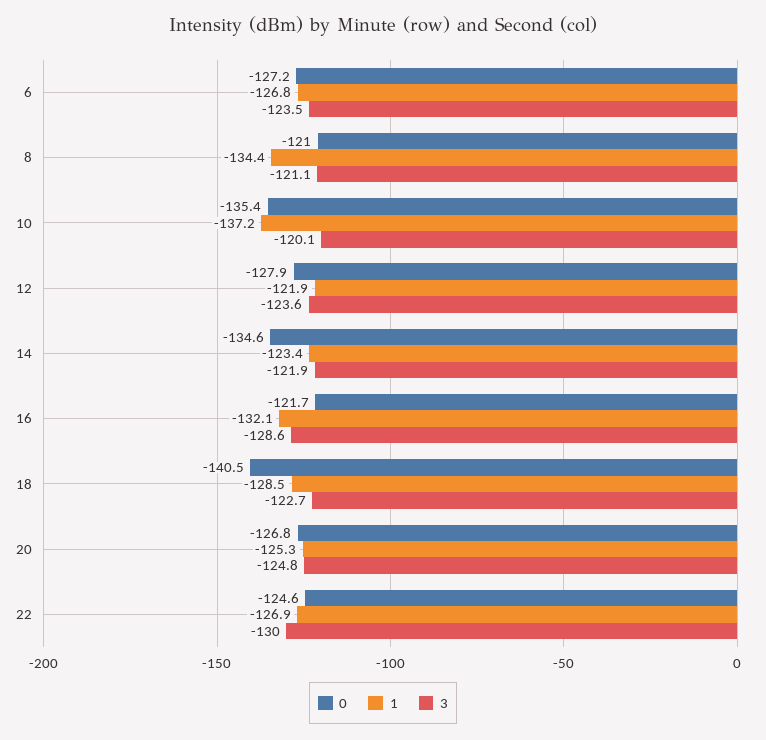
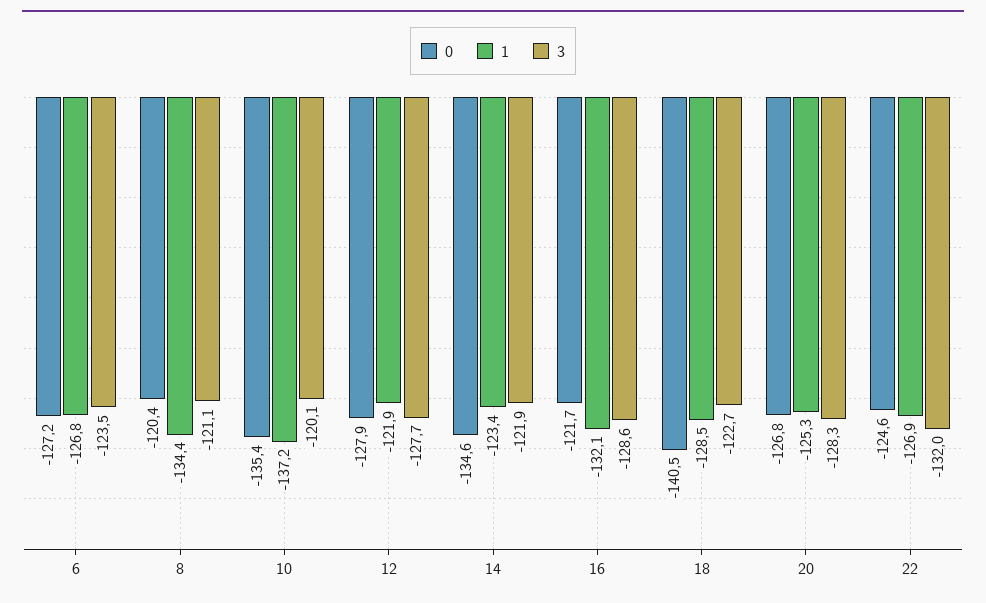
0, 8: -121 -> -120.4
3, 12: -123.6 -> -127.7
3, 20: -124.8 -> -128.3
3, 22: -130 -> -132

